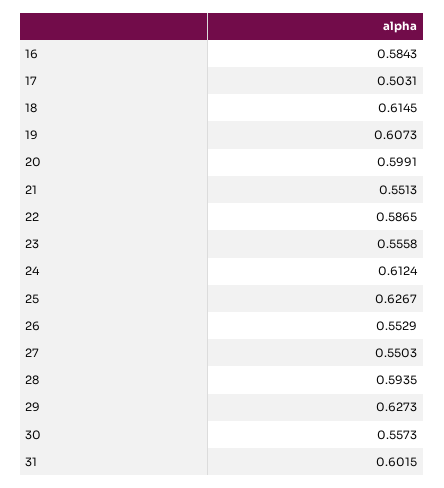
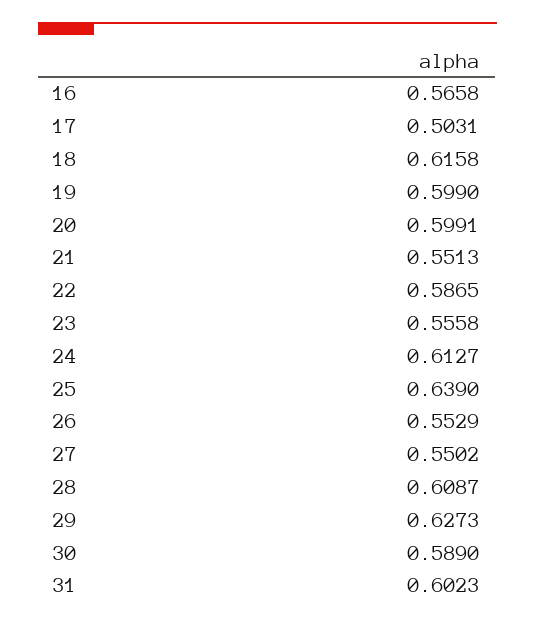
16: 0.5843 -> 0.5658
18: 0.6145 -> 0.6158
19: 0.6073 -> 0.599
24: 0.6124 -> 0.6127
25: 0.6267 -> 0.639
27: 0.5503 -> 0.5502
28: 0.5935 -> 0.6087
30: 0.5573 -> 0.589
31: 0.6015 -> 0.6023

